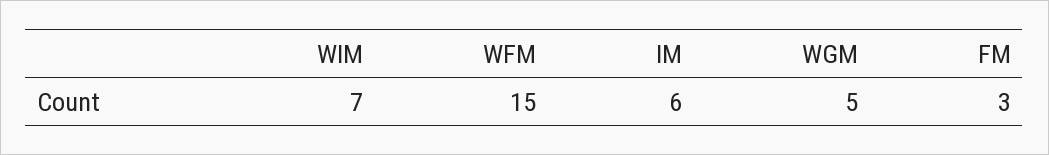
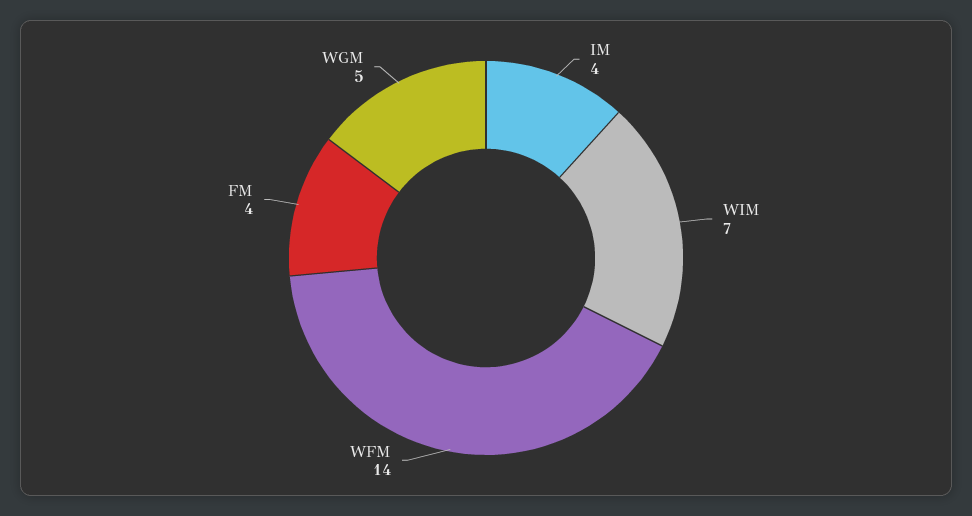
WFM: 15 -> 14
IM: 6 -> 4
FM: 3 -> 4

